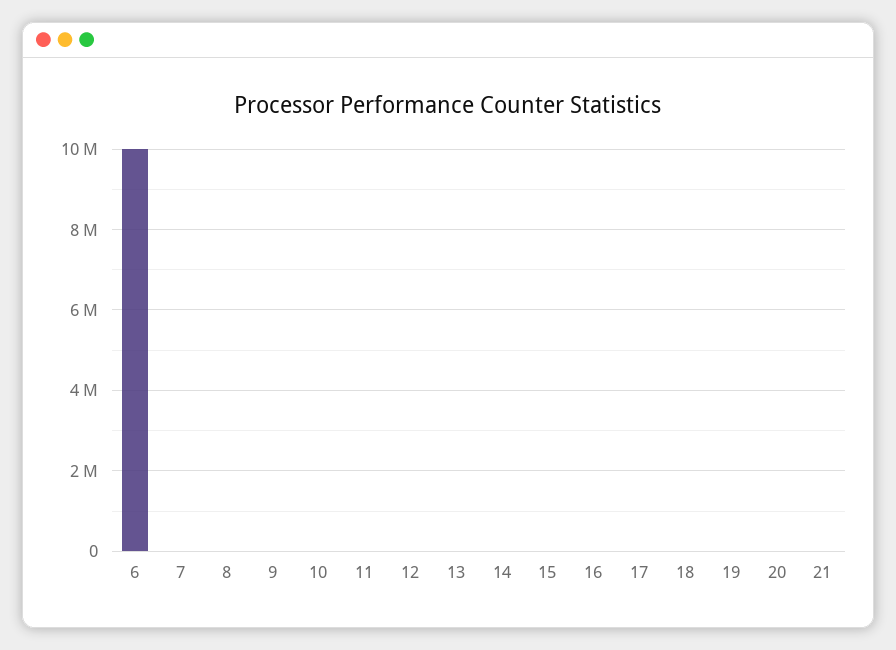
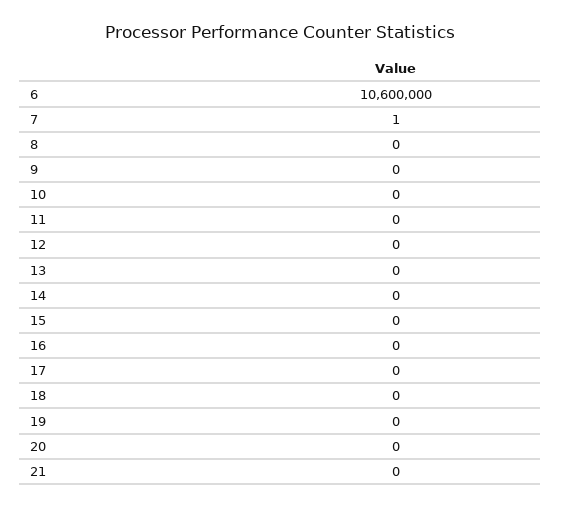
6: 10000000 -> 10600000

